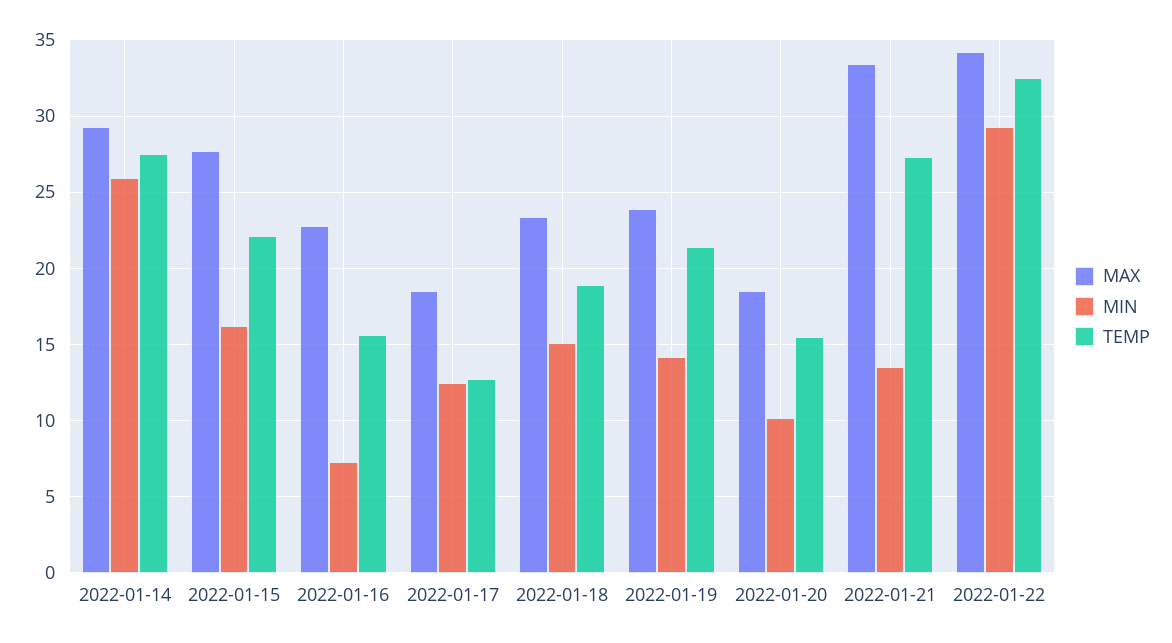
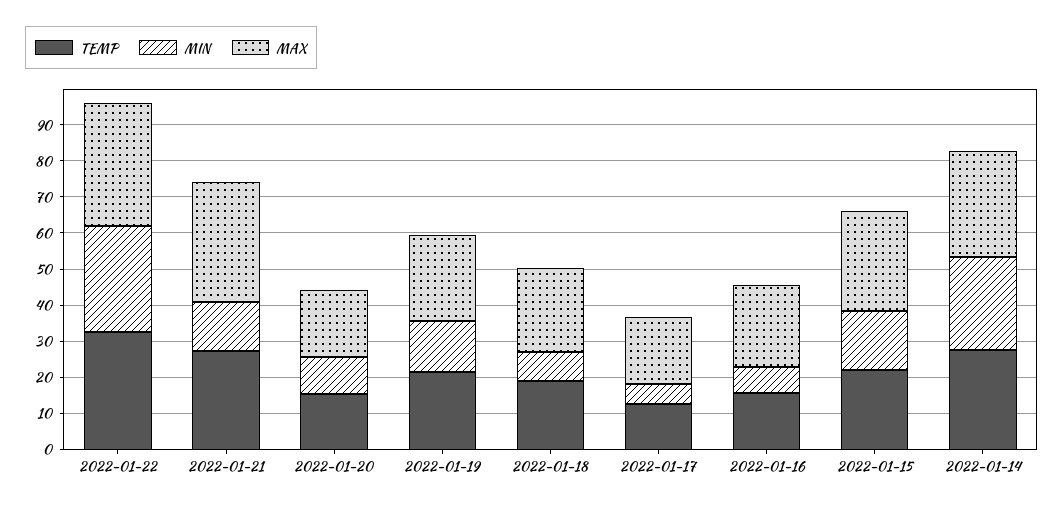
MIN, 2022-01-17: 12.5 -> 5
MIN, 2022-01-18: 15 -> 7.5

